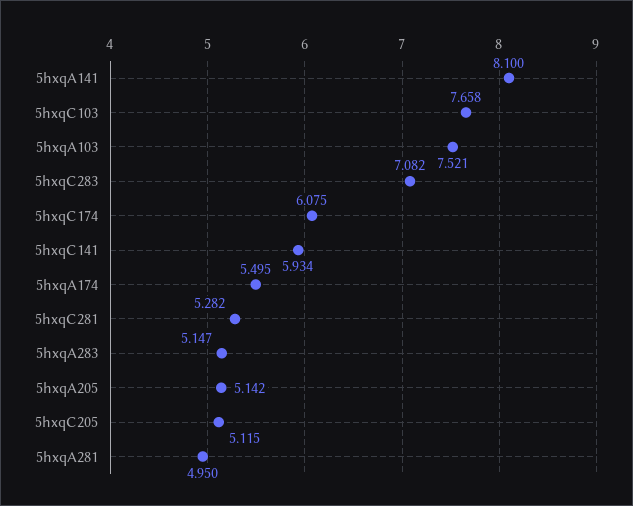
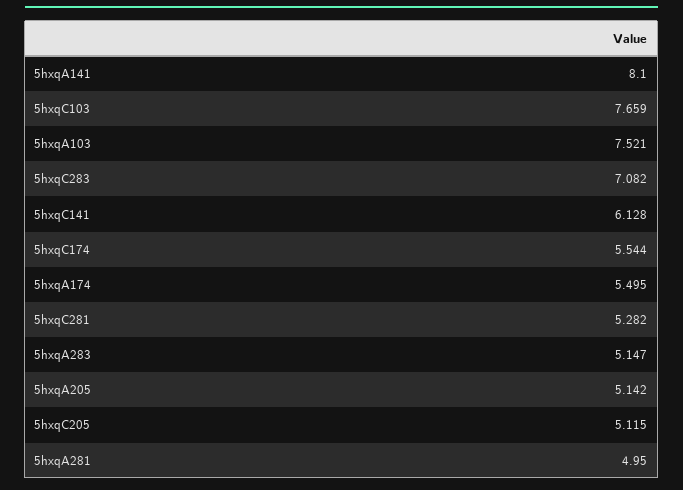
5hxqC103: 7.658 -> 7.659
5hxqC174: 6.075 -> 5.544
5hxqC141: 5.934 -> 6.128

